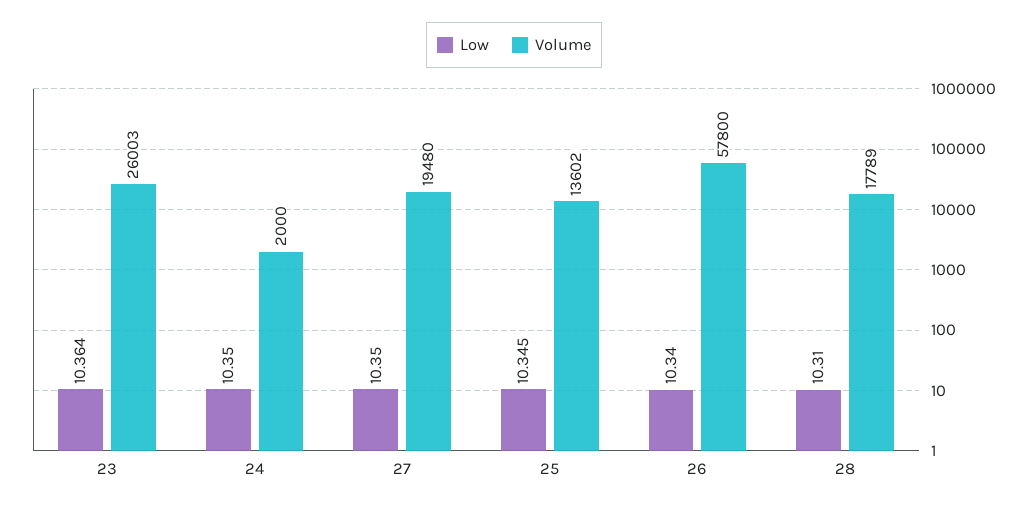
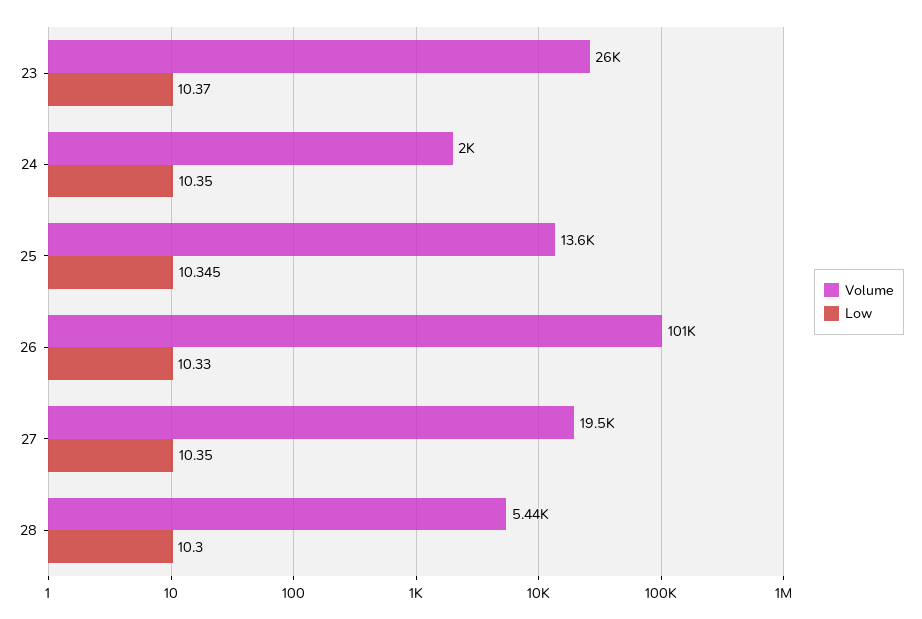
Low, 23: 10.364 -> 10.37
Low, 26: 10.34 -> 10.33
Volume, 26: 57800 -> 101000
Low, 28: 10.31 -> 10.3
Volume, 28: 17789 -> 5440

